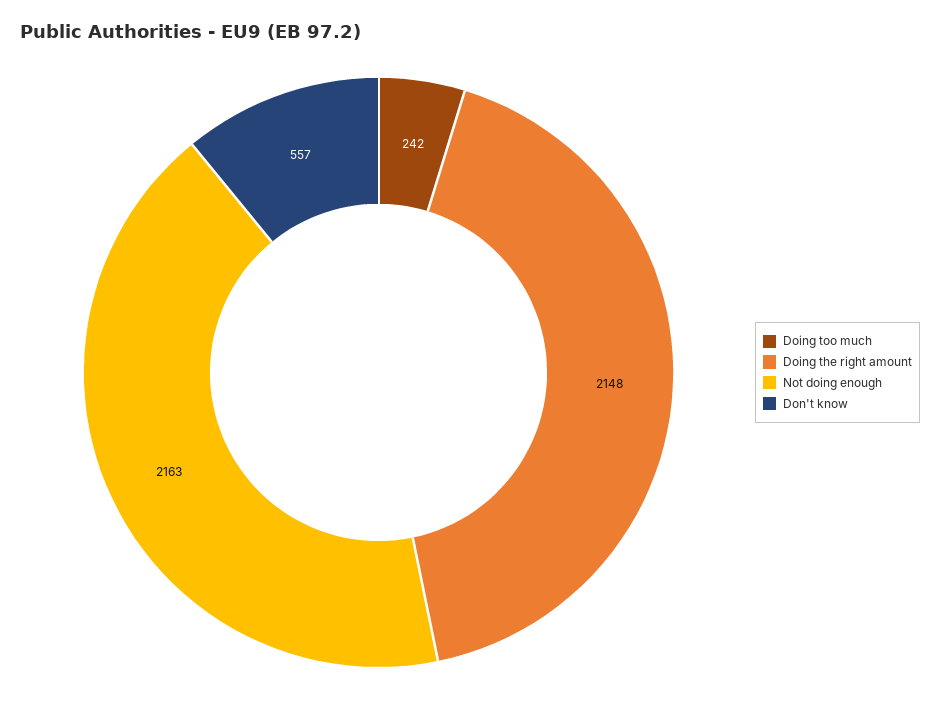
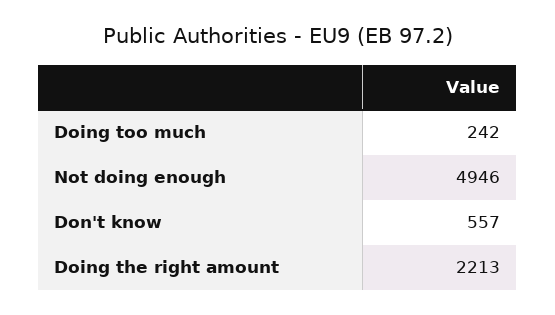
Doing the right amount: 2148 -> 2213
Not doing enough: 2163 -> 4946

